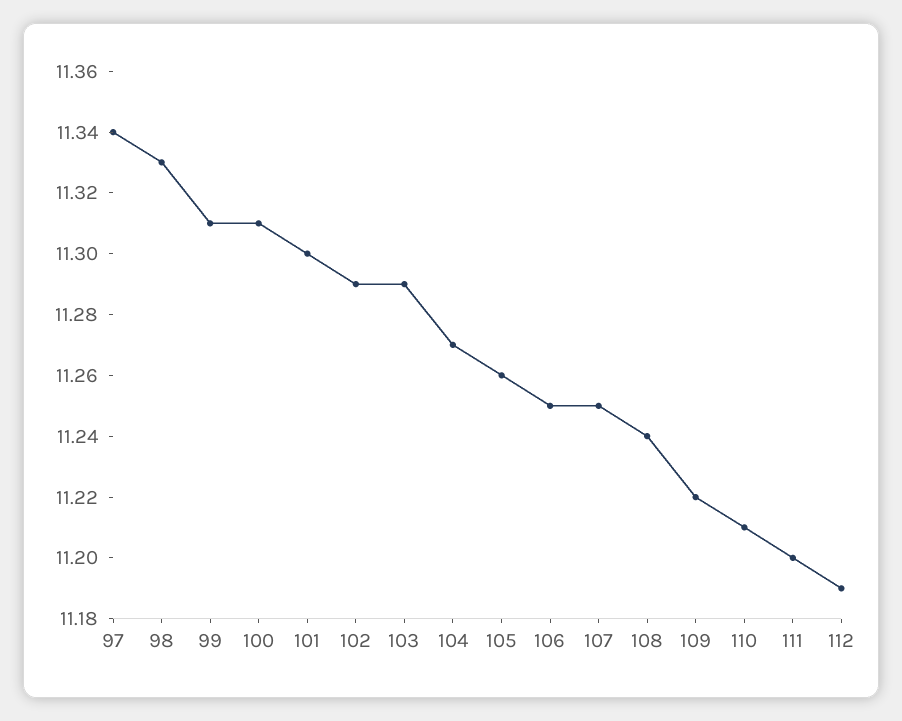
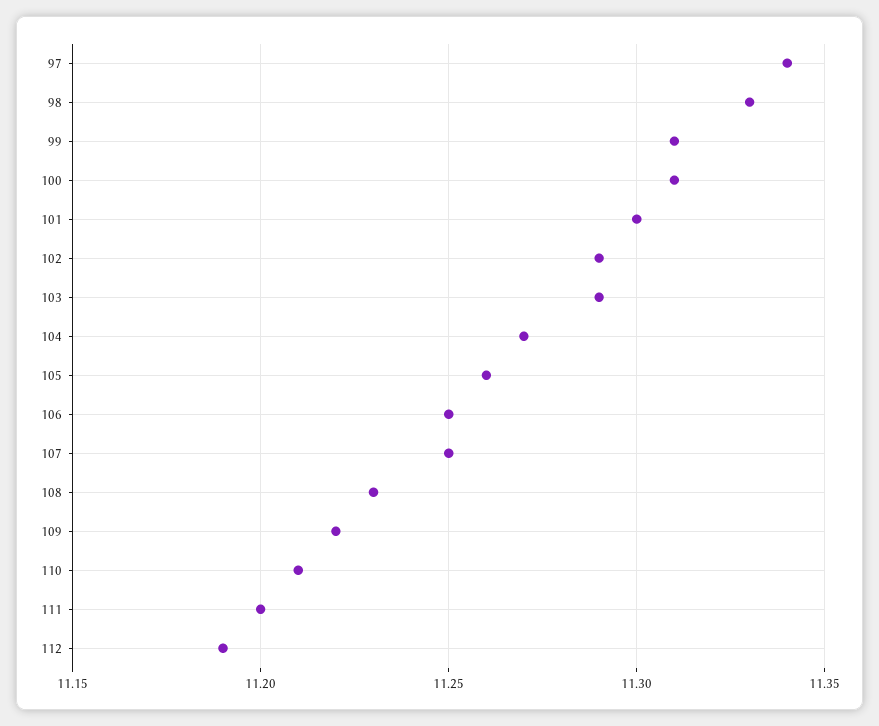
108: 11.24 -> 11.23

